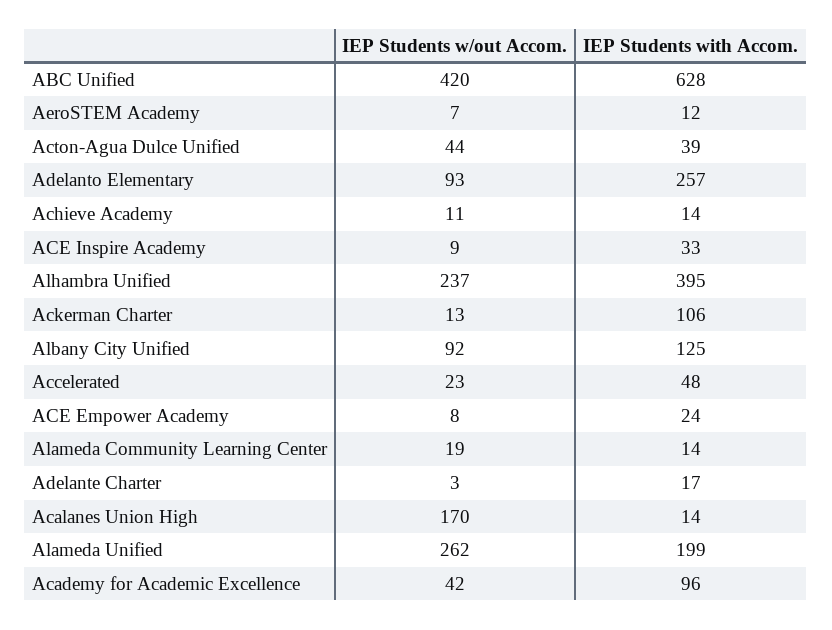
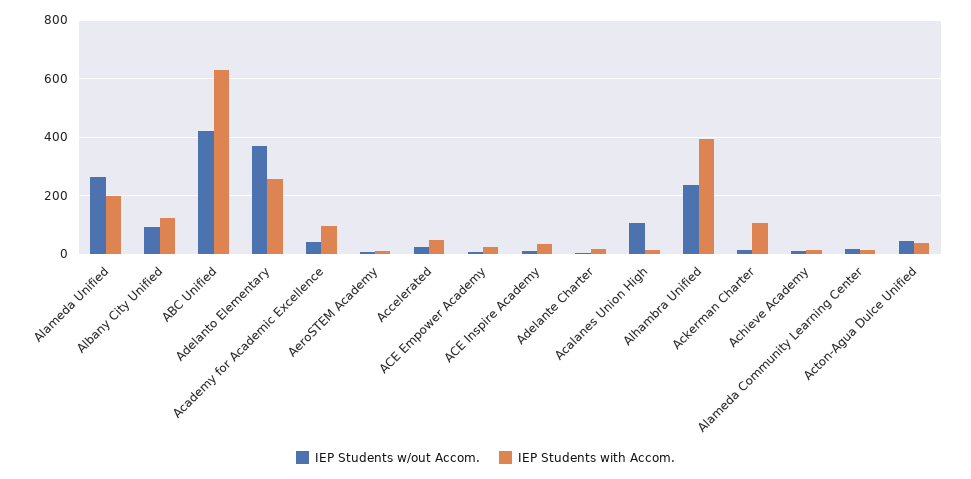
IEP Students w/out Accom., Adelanto Elementary: 93 -> 375
IEP Students w/out Accom., Acalanes Union High: 170 -> 100

